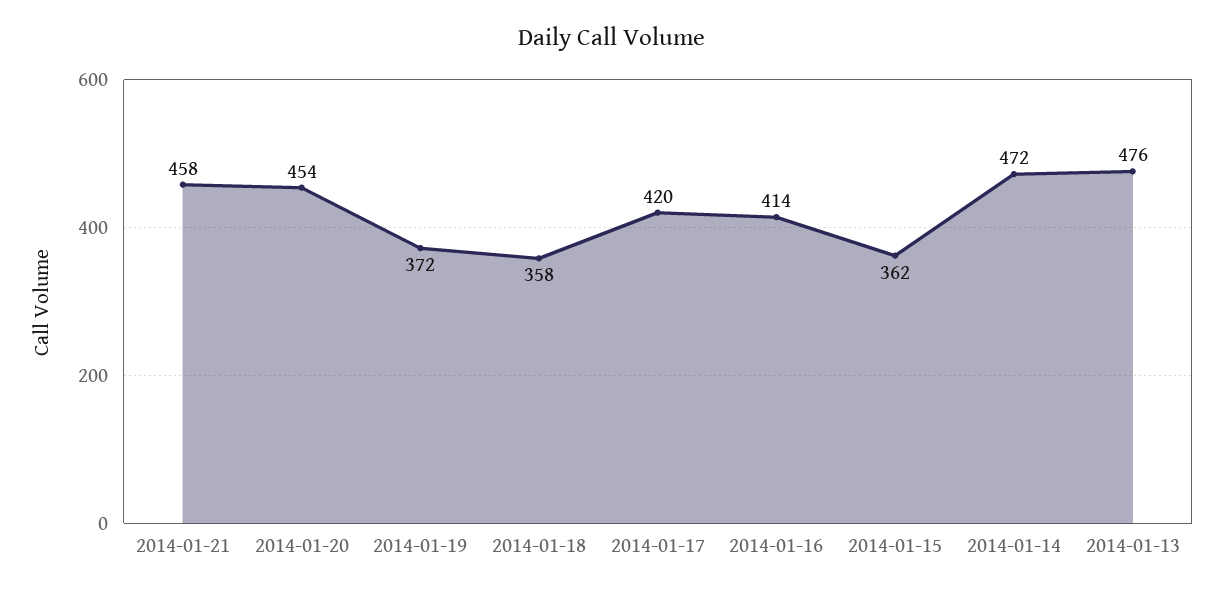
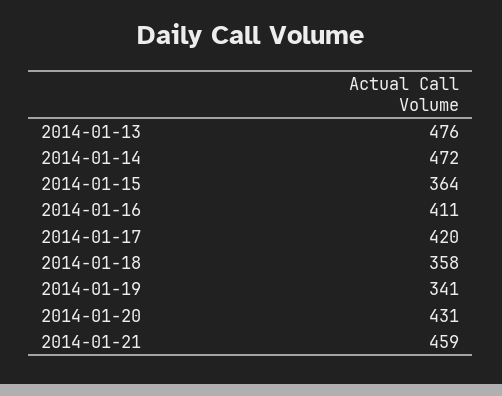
2014-01-21: 458 -> 459
2014-01-20: 454 -> 431
2014-01-19: 372 -> 341
2014-01-16: 414 -> 411
2014-01-15: 362 -> 364

